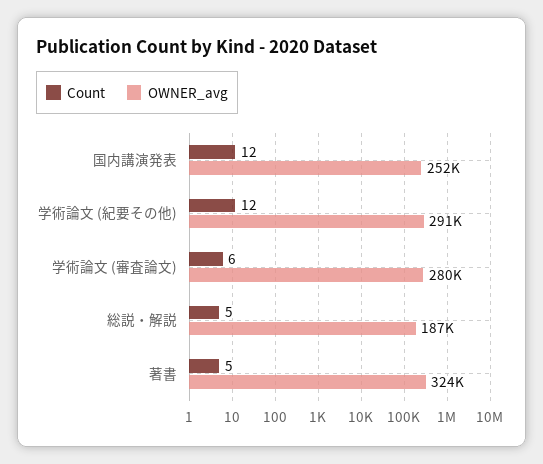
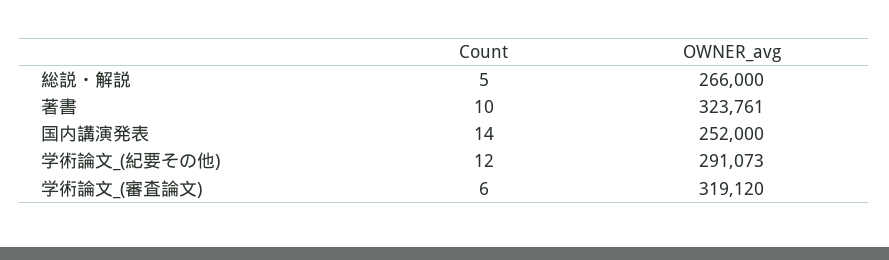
Count, 国内講演発表: 12 -> 14
OWNER_avg, 学術論文 (審査論文): 280000 -> 319120
OWNER_avg, 総説・解説: 187000 -> 266000
Count, 著書: 5 -> 10

